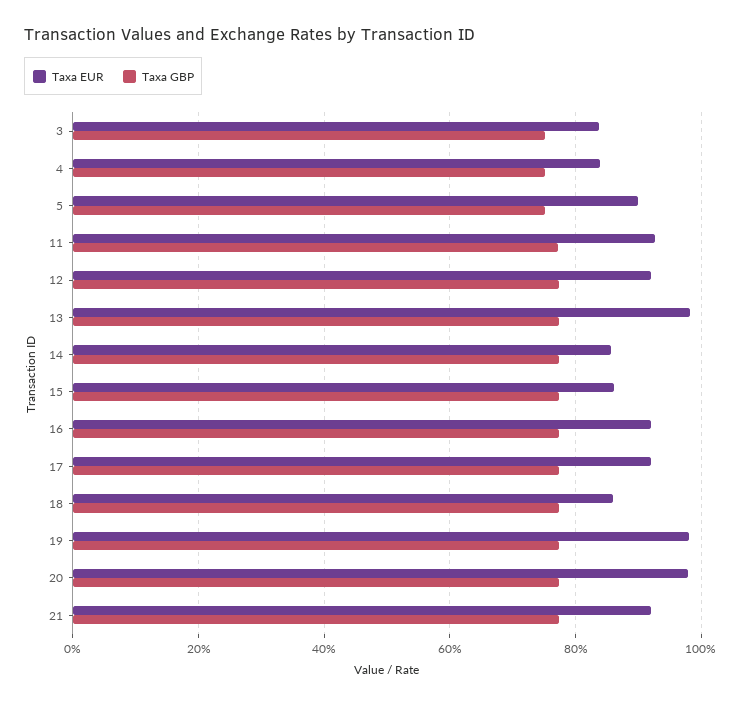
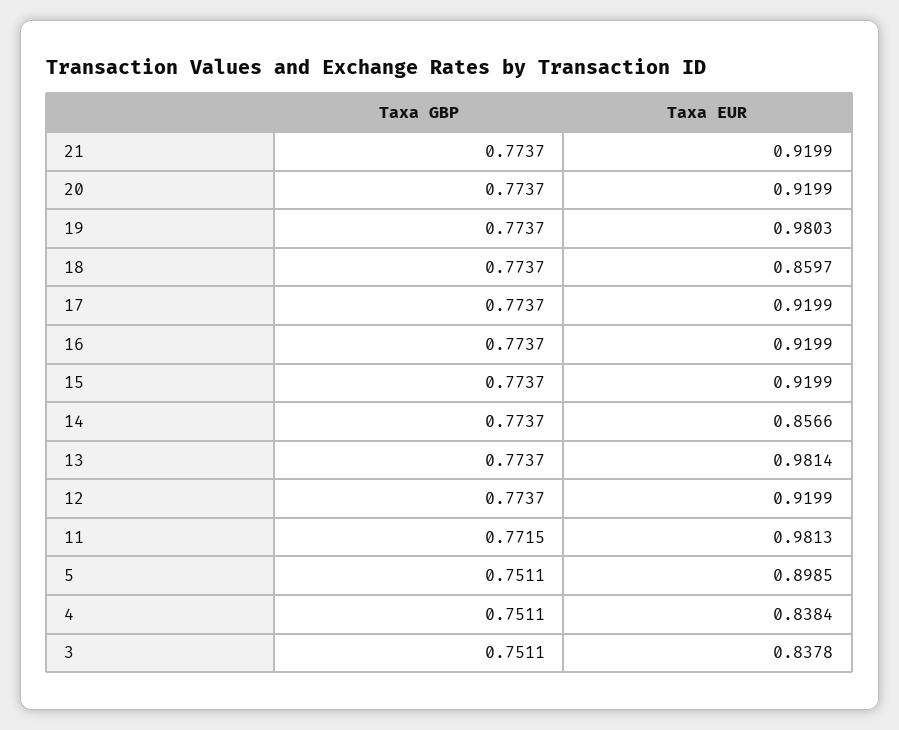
Taxa EUR, 11: 0.92 -> 0.9813
Taxa EUR, 15: 0.86 -> 0.9199
Taxa EUR, 20: 0.98 -> 0.9199

